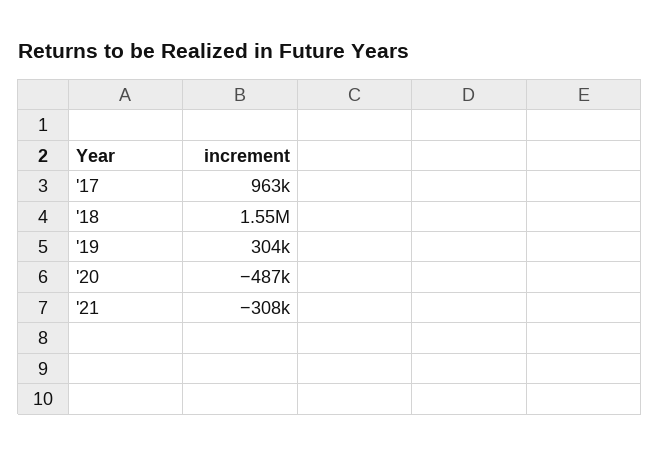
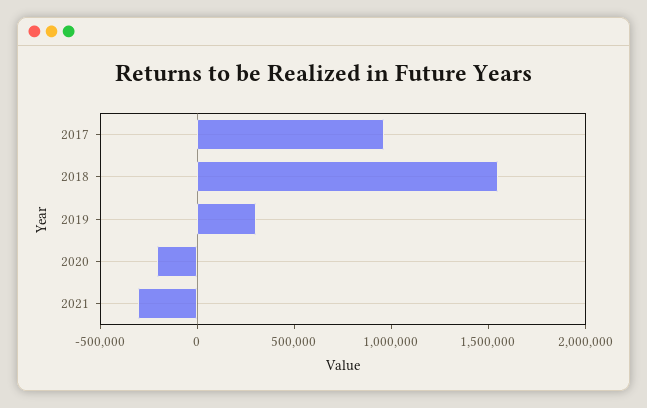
'20: -487000 -> -200000

